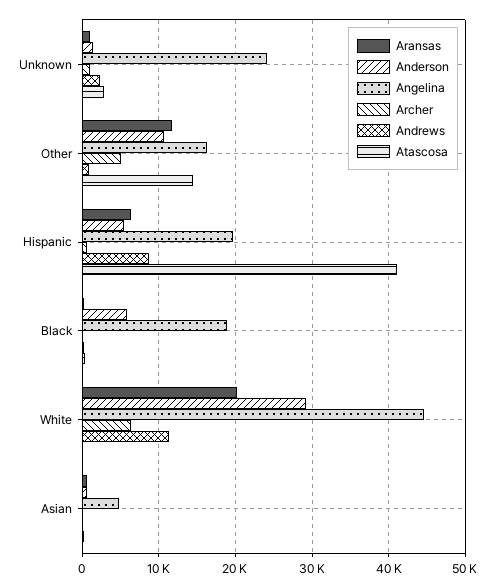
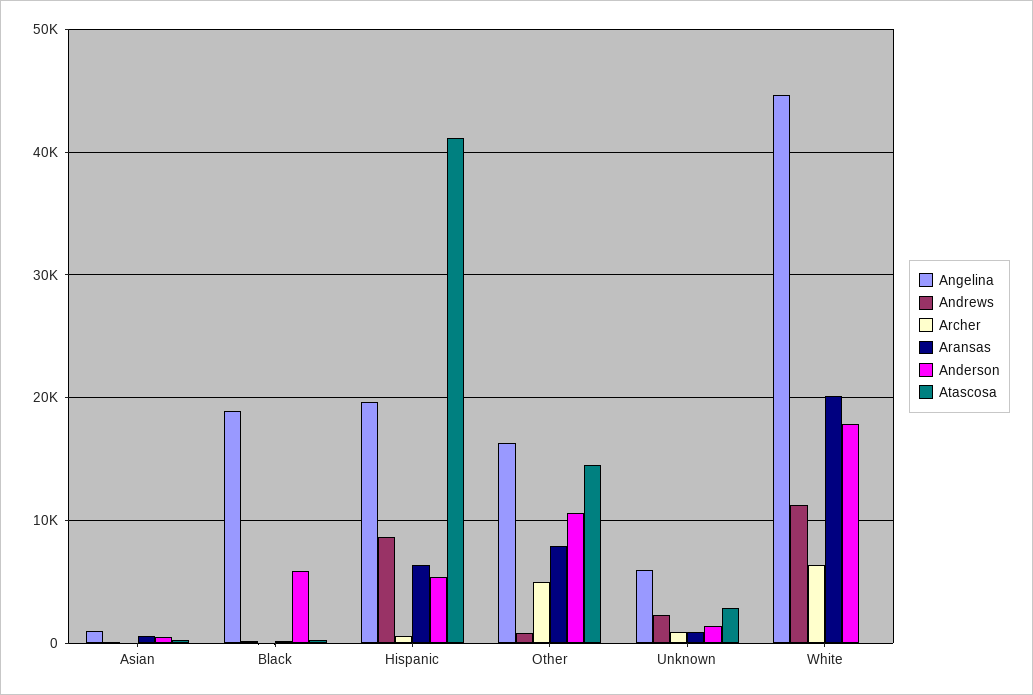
Angelina, Unknown: 24000 -> 6000
Aransas, Other: 12000 -> 8000
Anderson, White: 29000 -> 18000
Angelina, Asian: 5000 -> 1000

